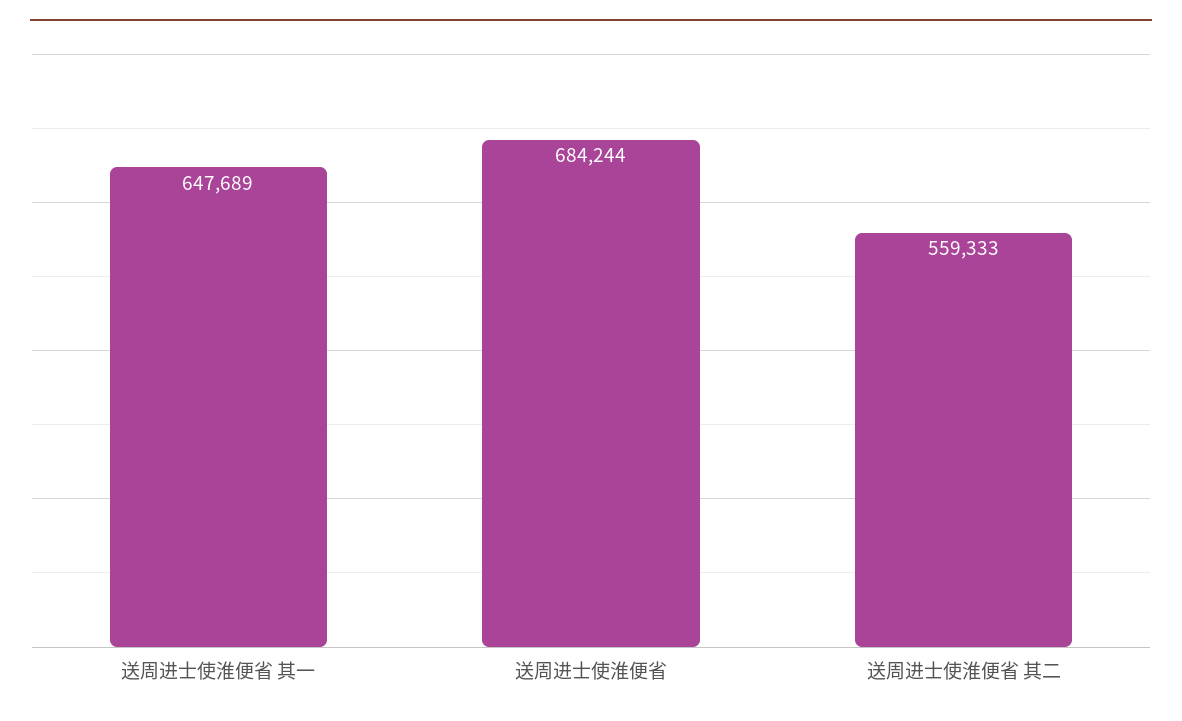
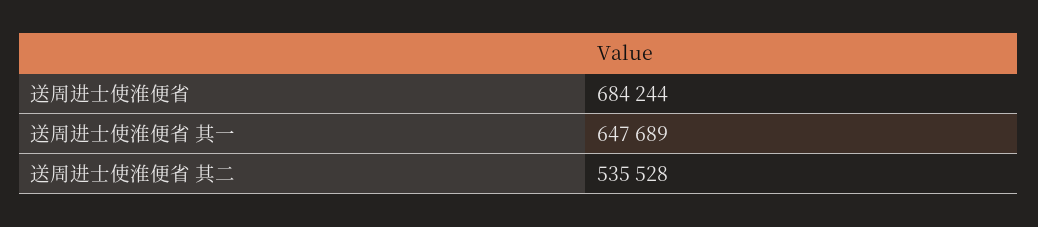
送周进士使淮便省 其二: 559333 -> 535528

